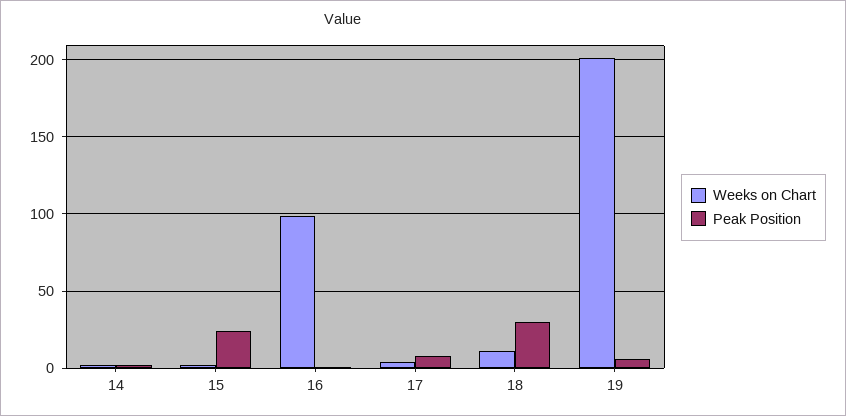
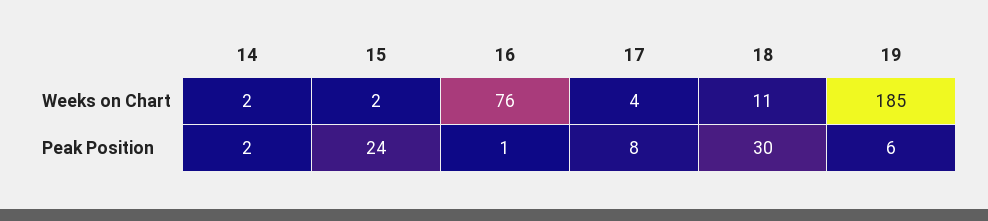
Weeks on Chart, 16: 100 -> 76
Weeks on Chart, 19: 200 -> 185

